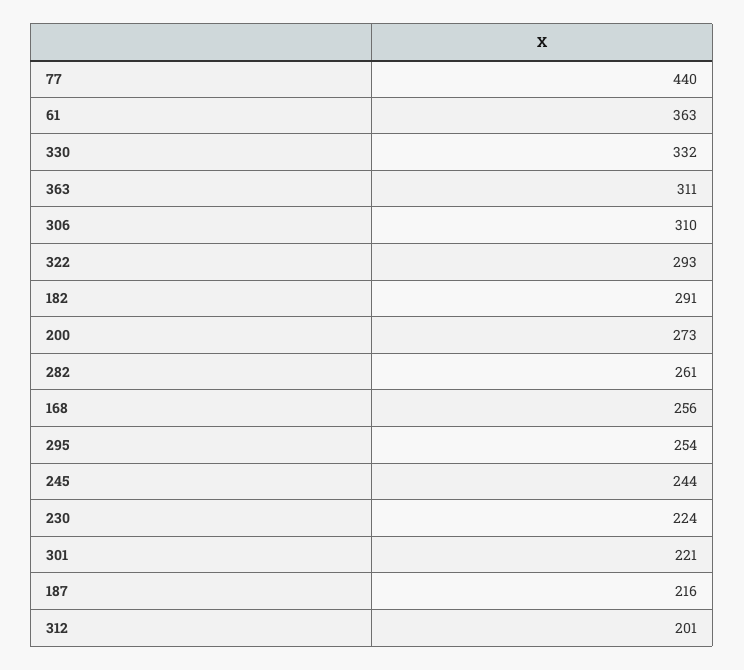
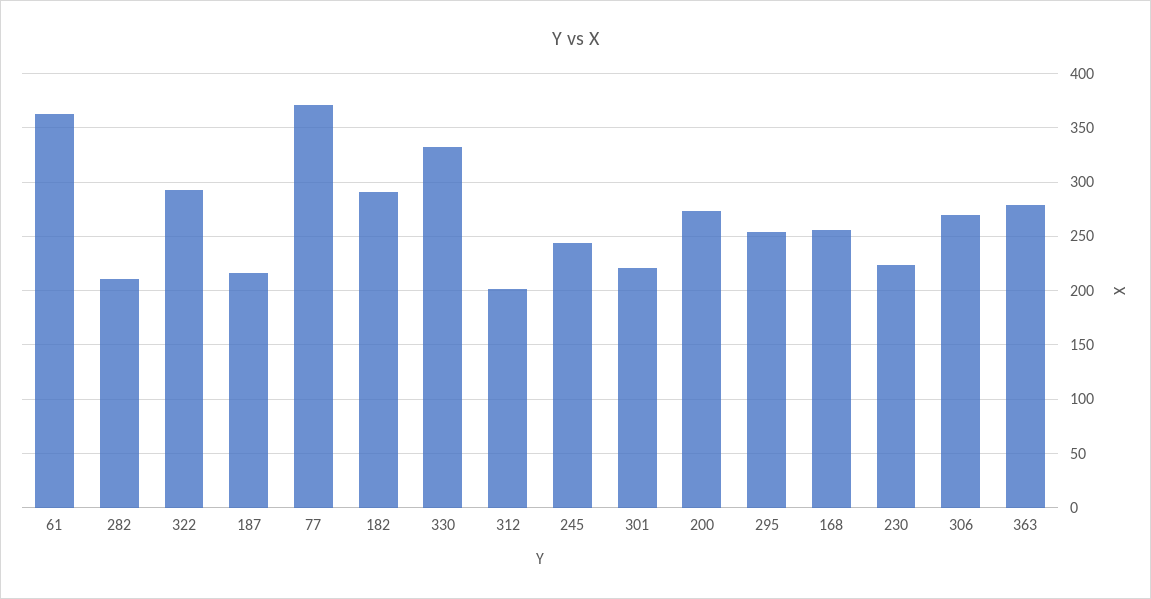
77: 440 -> 370
363: 311 -> 280
306: 310 -> 270
282: 261 -> 210

